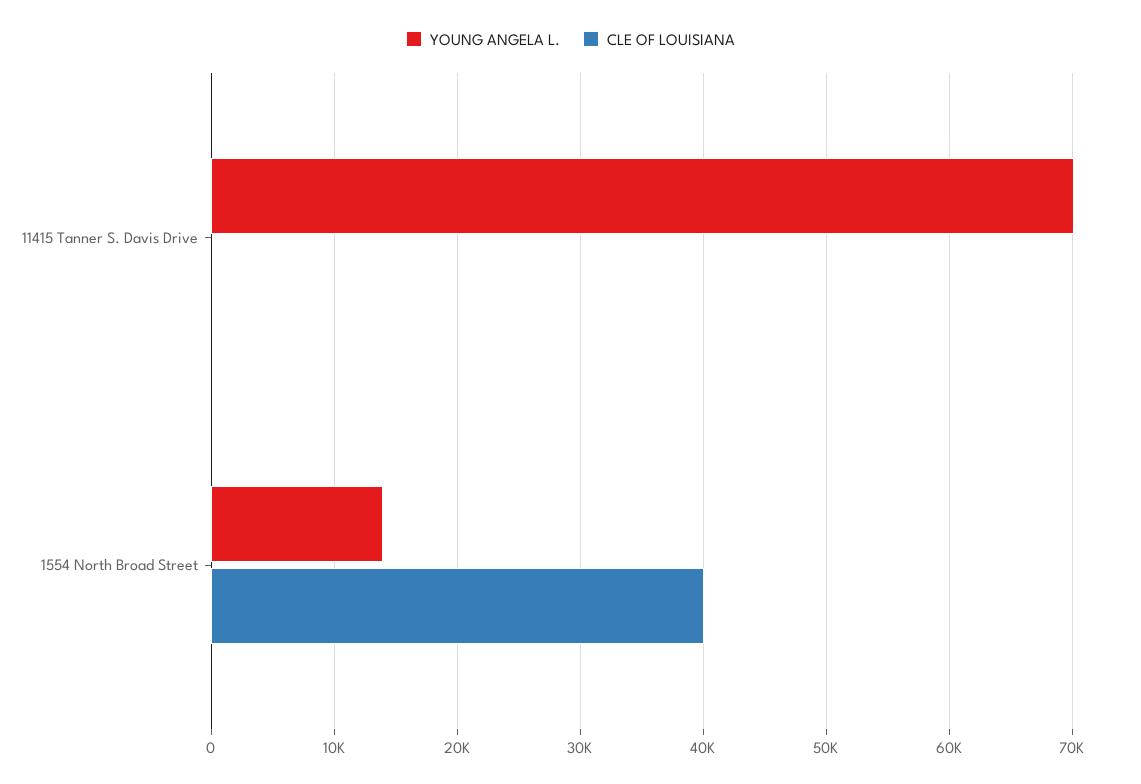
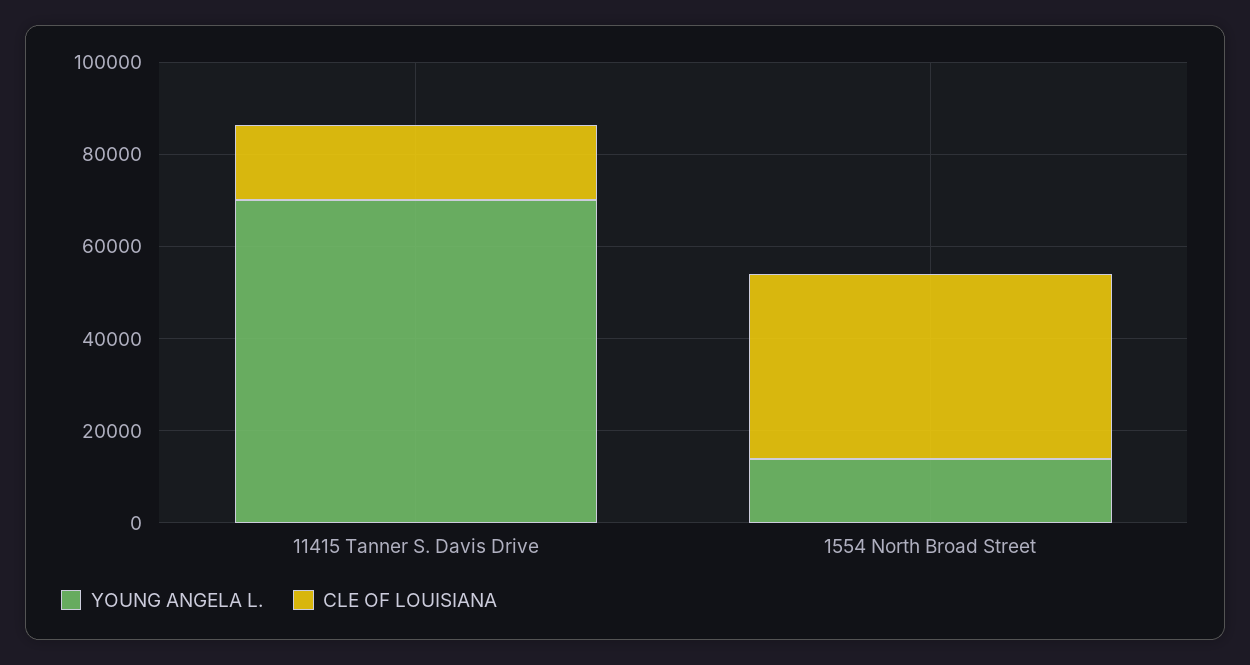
CLE OF LOUISIANA, 11415 Tanner S. Davis Drive: 0 -> 15000

